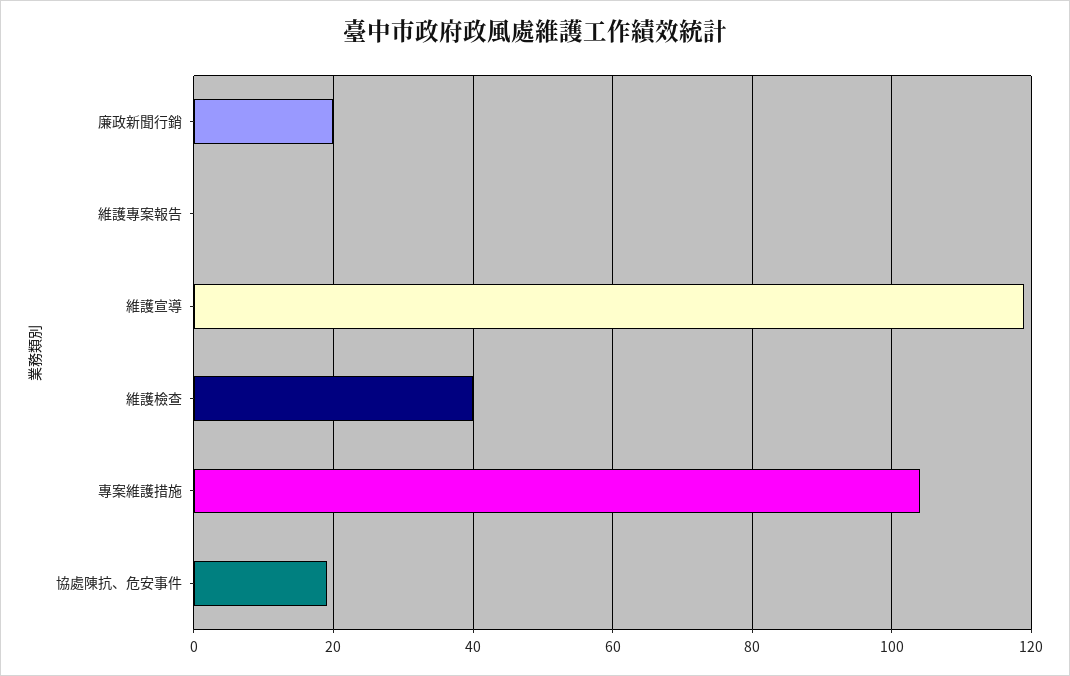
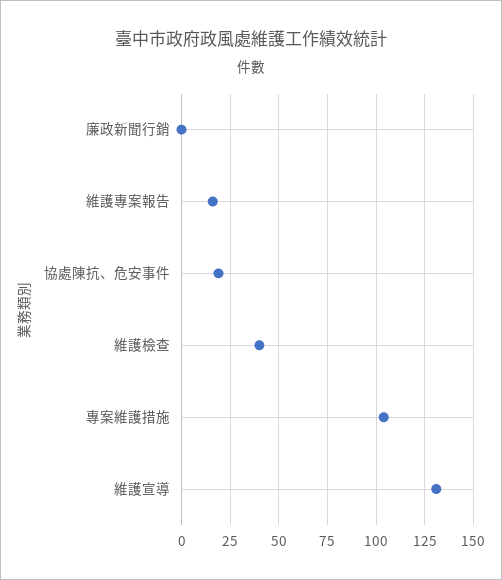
廉政新聞行銷: 20 -> 0
維護專案報告: 0 -> 15
維護宣導: 120 -> 130

